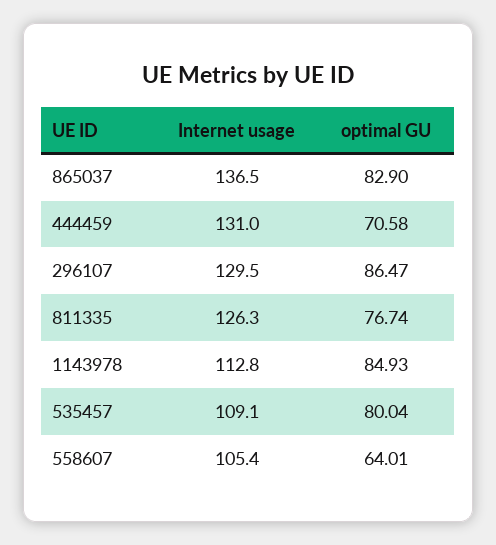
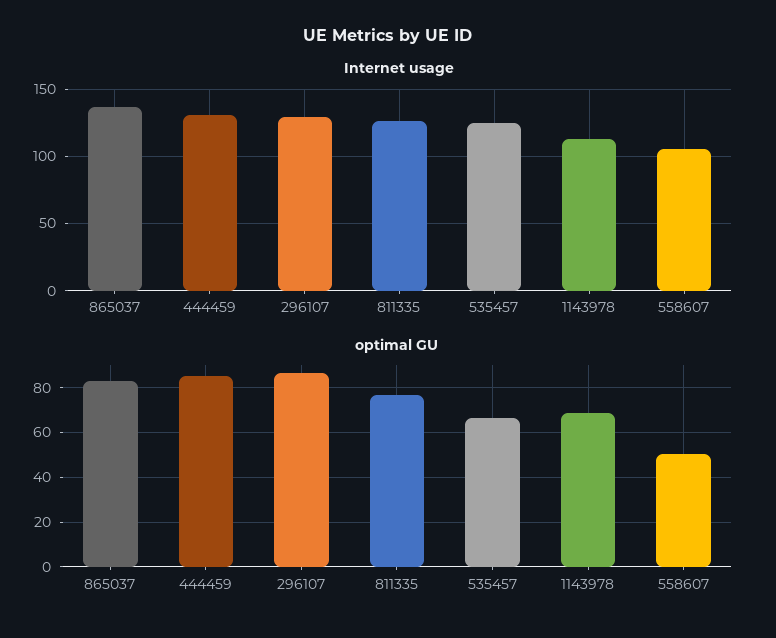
optimal GU, 444459: 70.58 -> 85
optimal GU, 1143978: 84.93 -> 70
Internet usage, 535457: 109.1 -> 125
optimal GU, 535457: 80.04 -> 65
optimal GU, 558607: 64.01 -> 50

